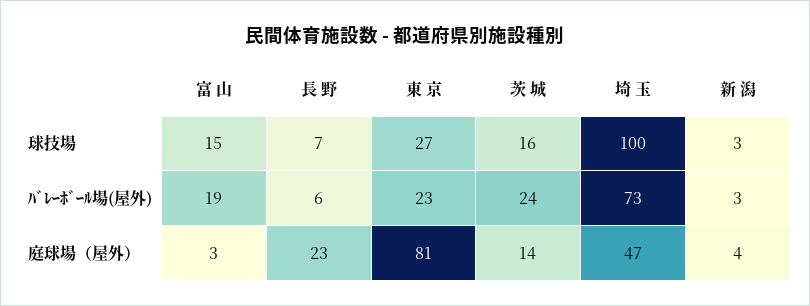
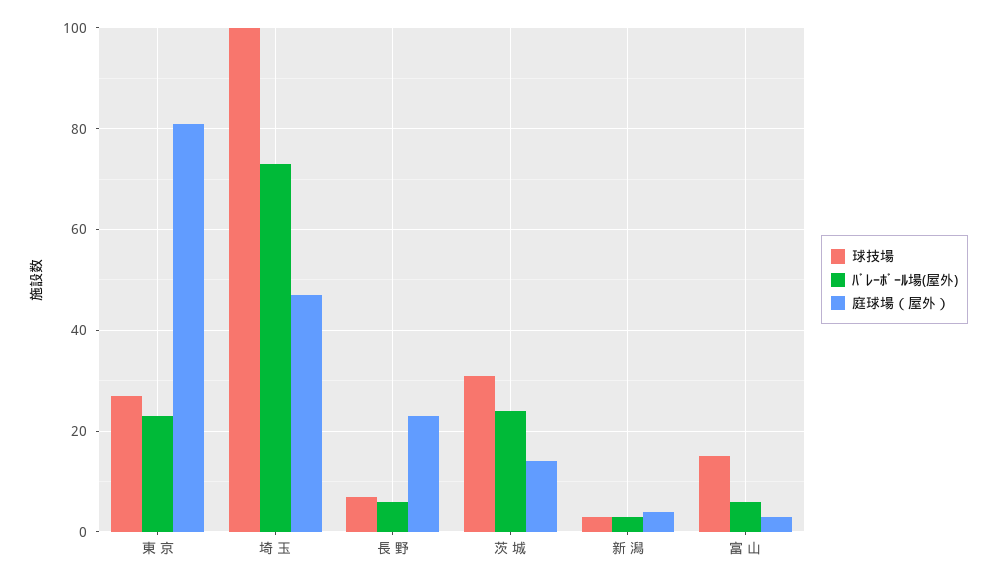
球技場, 茨 城: 16 -> 30
ﾊﾞﾚｰﾎﾞｰﾙ場(屋外), 富 山: 19 -> 5

